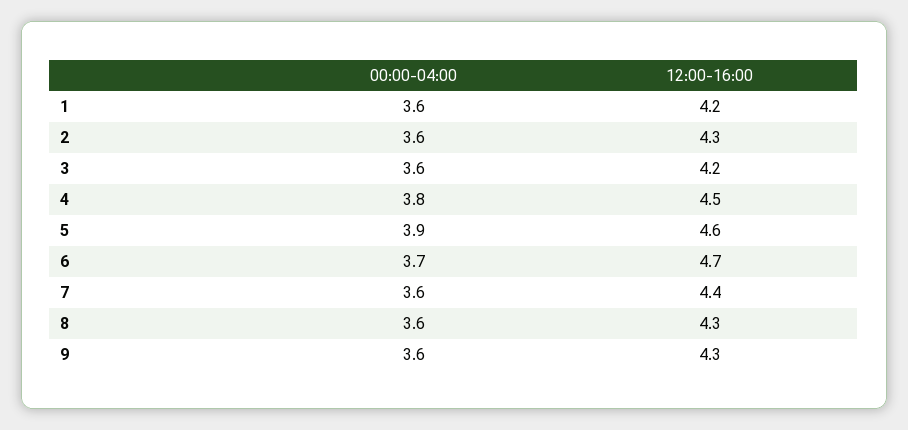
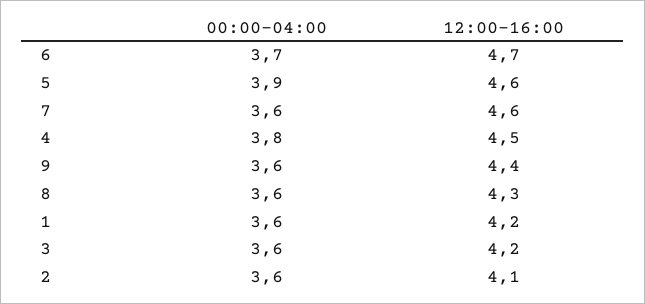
12:00-16:00, 2: 4.3 -> 4.1
12:00-16:00, 7: 4.4 -> 4.6
12:00-16:00, 9: 4.3 -> 4.4

